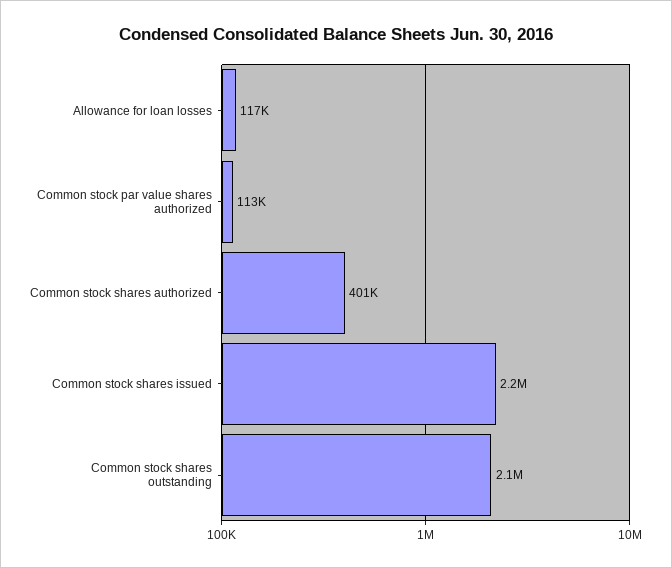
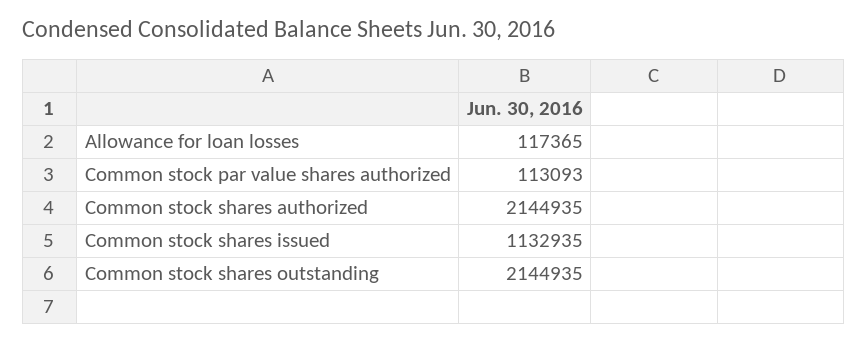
Common stock shares authorized: 401000 -> 2144935
Common stock shares issued: 2200000 -> 1132935

